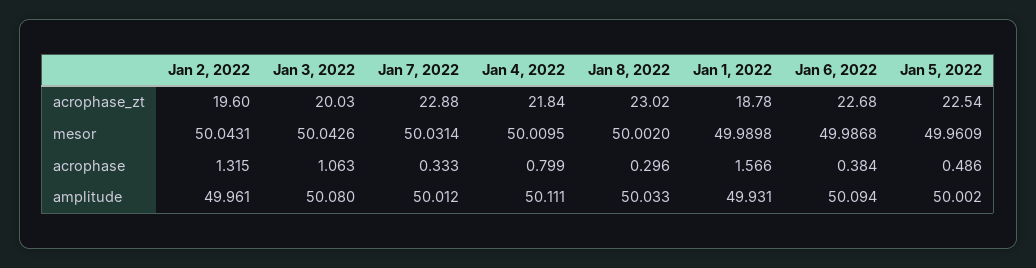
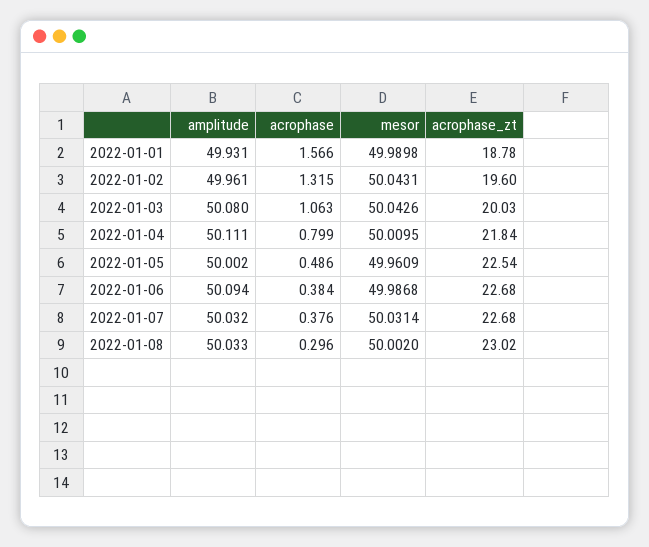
Jan 7, 2022, acrophase_zt: 22.88 -> 22.68
Jan 7, 2022, acrophase: 0.333 -> 0.376
Jan 7, 2022, amplitude: 50.012 -> 50.032

